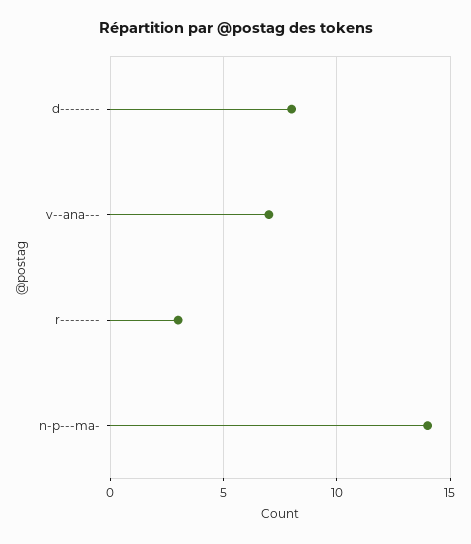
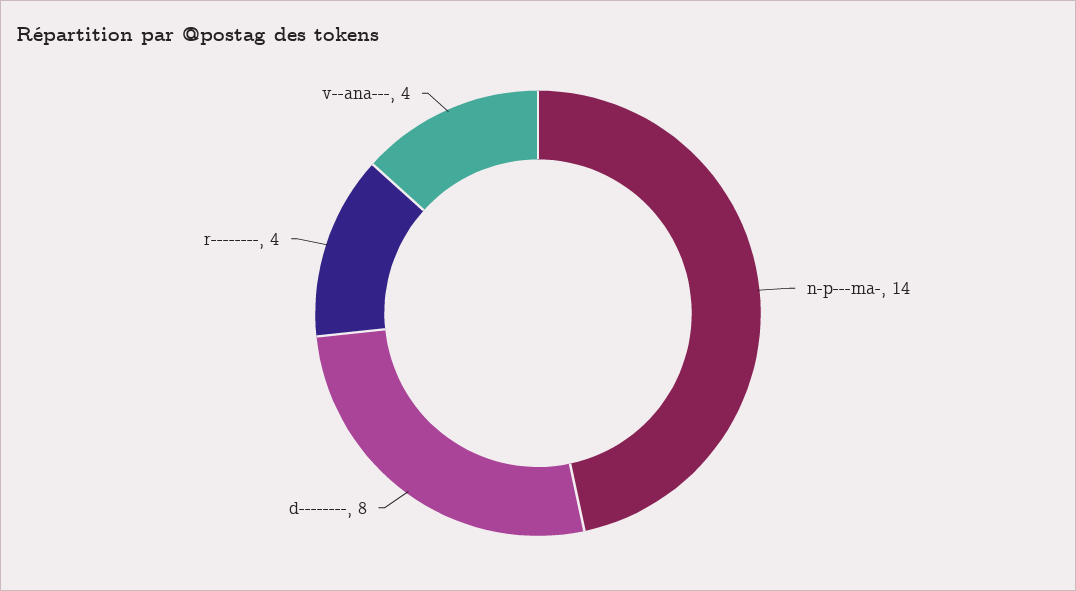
v--ana---: 7 -> 4
r--------: 3 -> 4

